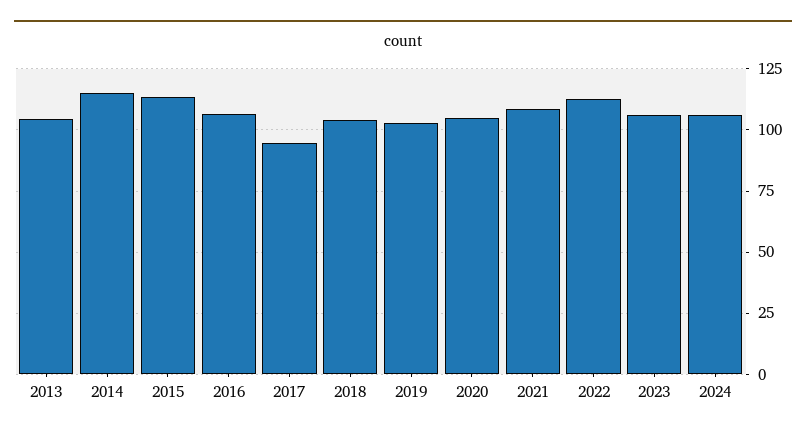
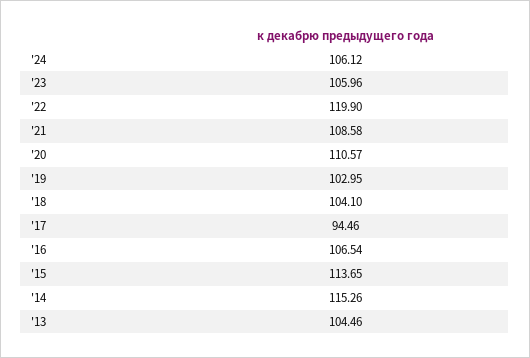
2020: 105 -> 110.57
2022: 112.5 -> 119.9

